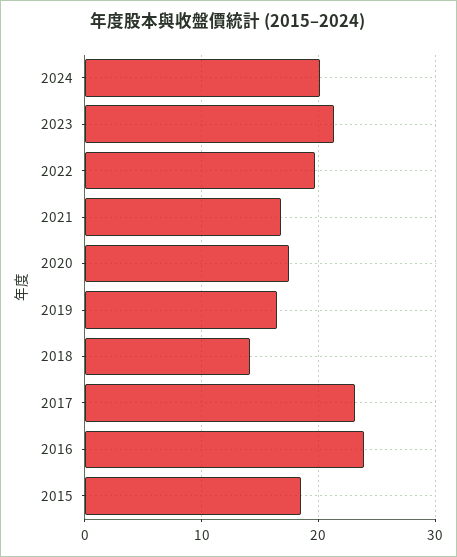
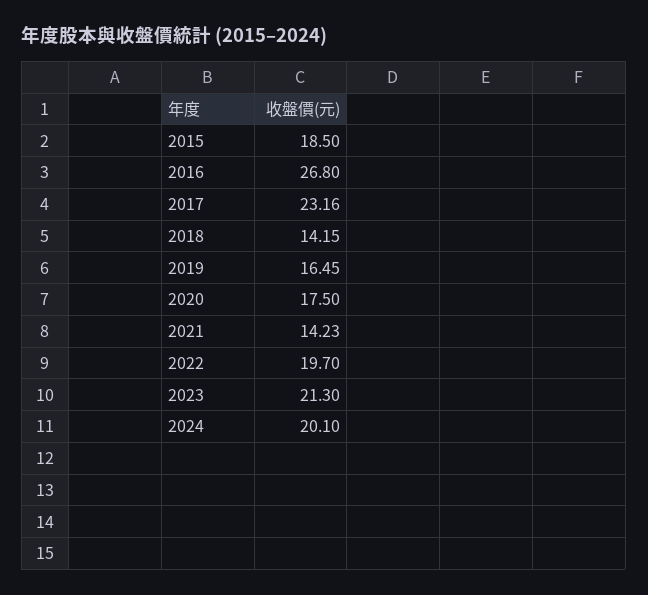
2021: 17 -> 14.23
2016: 24 -> 26.8

